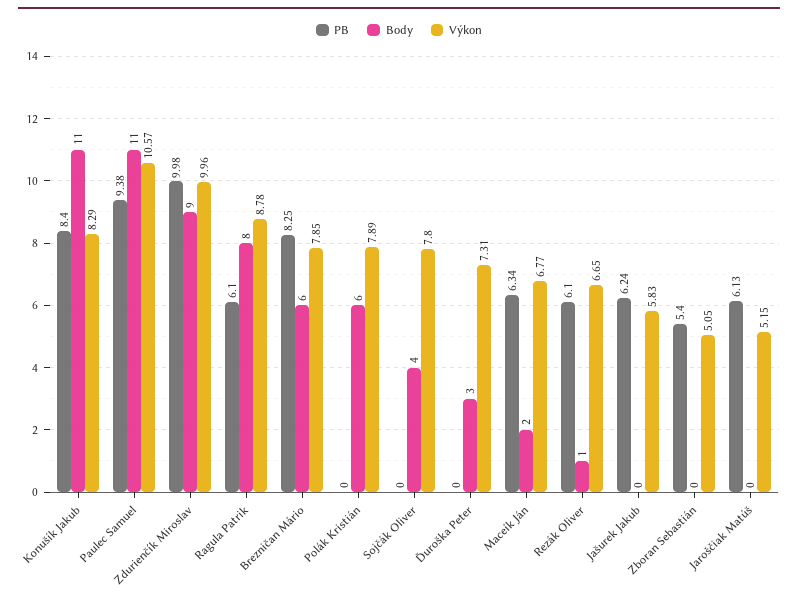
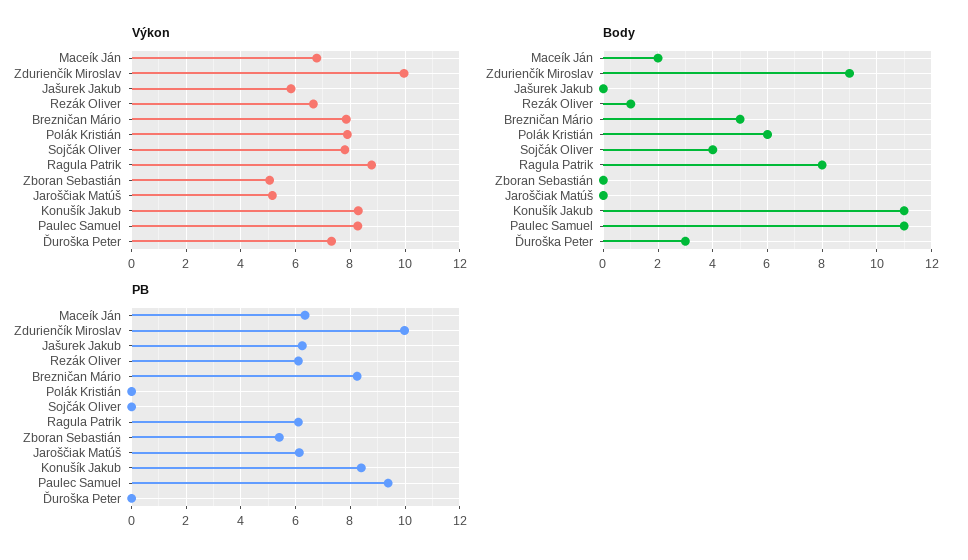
Výkon, Paulec Samuel: 10.57 -> 8.25
Body, Brezničan Mário: 6 -> 5

